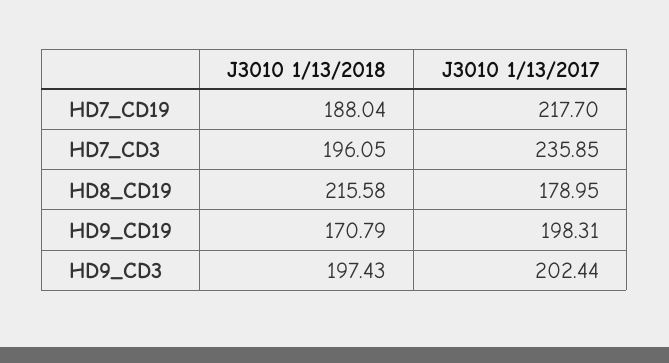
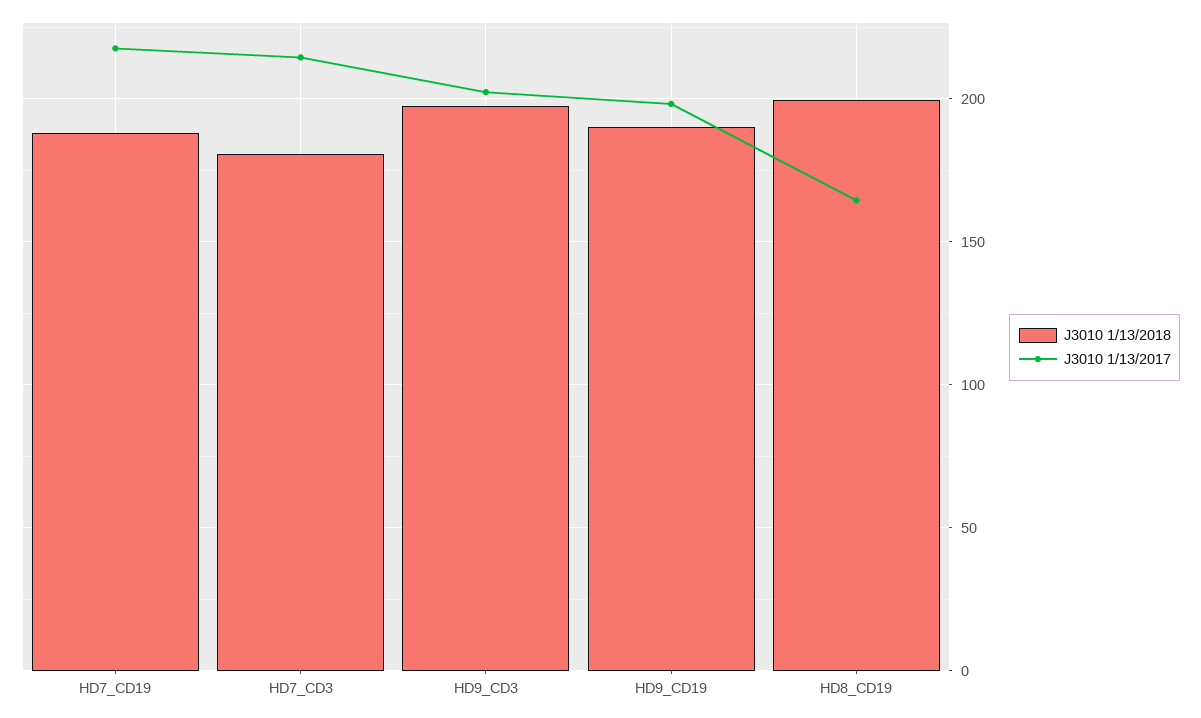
J3010 1/13/2018, HD7_CD3: 196.05 -> 180
J3010 1/13/2017, HD7_CD3: 235.85 -> 215
J3010 1/13/2018, HD8_CD19: 215.58 -> 200
J3010 1/13/2017, HD8_CD19: 178.95 -> 165
J3010 1/13/2018, HD9_CD19: 170.79 -> 190

